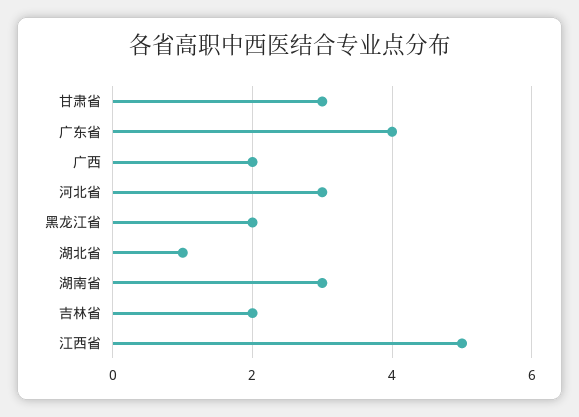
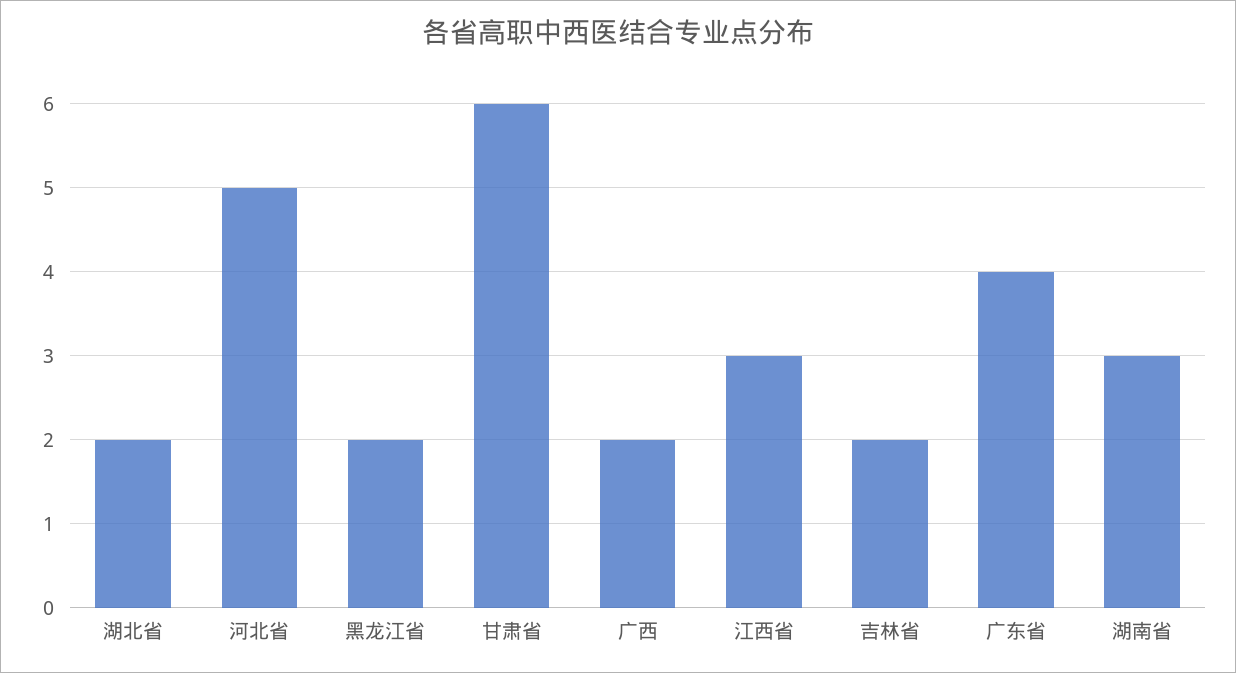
甘肃省: 3 -> 6
河北省: 3 -> 5
湖北省: 1 -> 2
江西省: 5 -> 3

